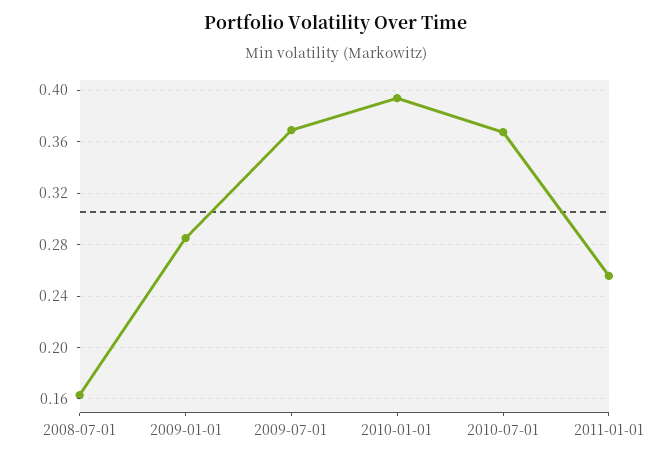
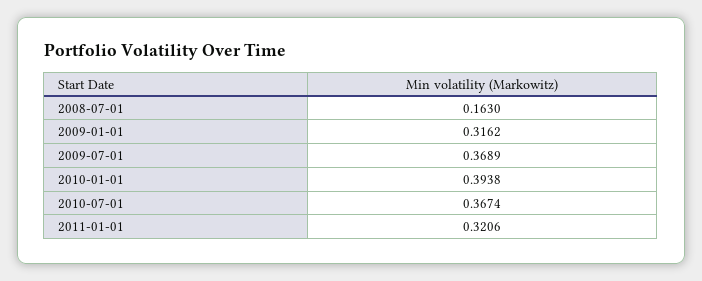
2009-01-01: 0.285 -> 0.3162
2011-01-01: 0.255 -> 0.3206

